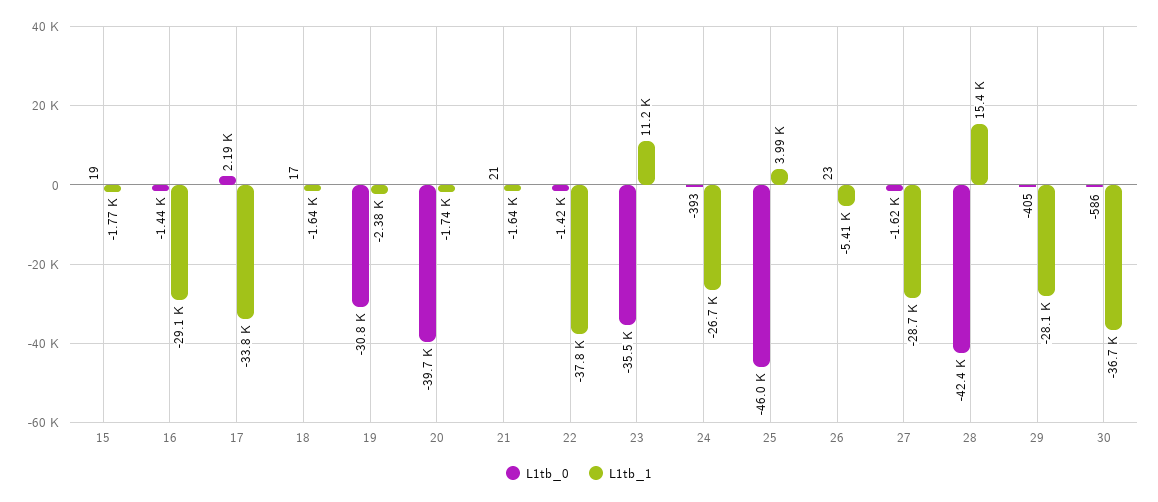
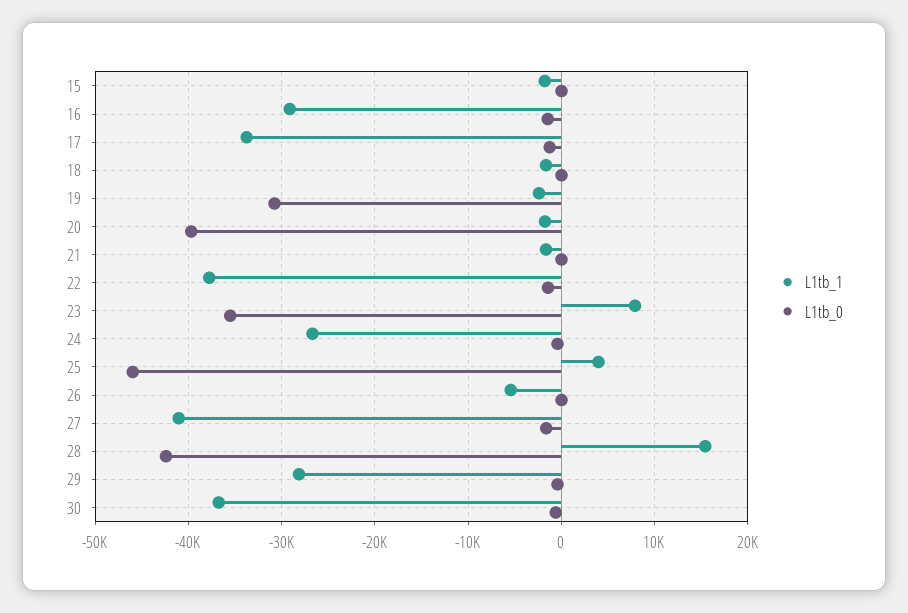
L1tb_0, 17: 2190 -> -1000
L1tb_1, 23: 11200 -> 8000
L1tb_1, 27: -28700 -> -41000

